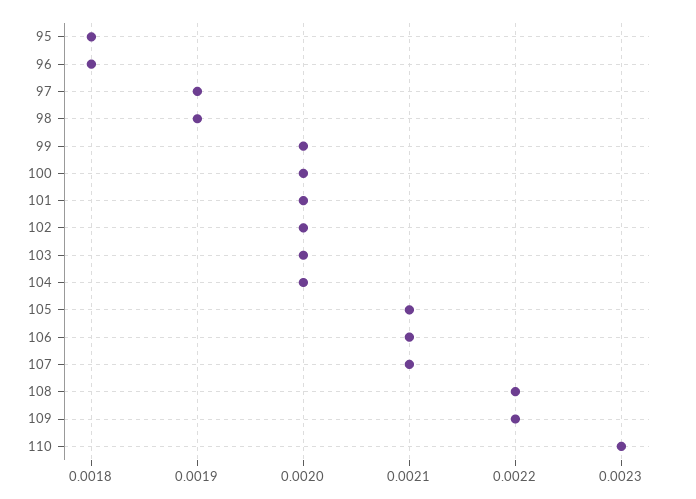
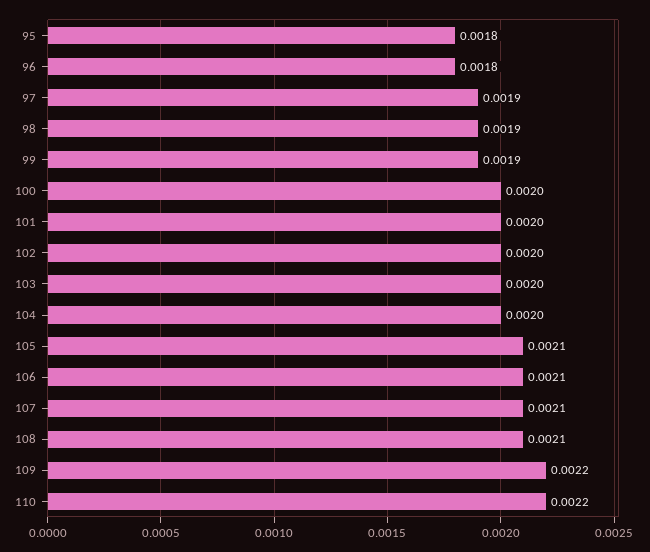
99: 0.002 -> 0.0019
108: 0.0022 -> 0.0021
110: 0.0023 -> 0.0022

